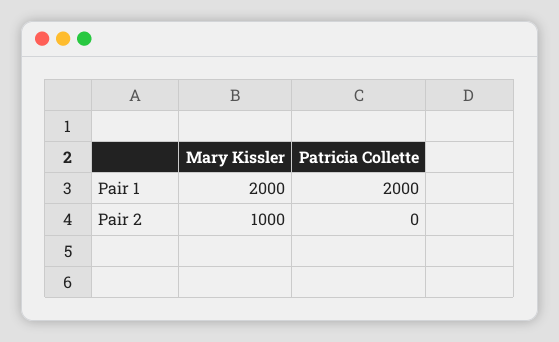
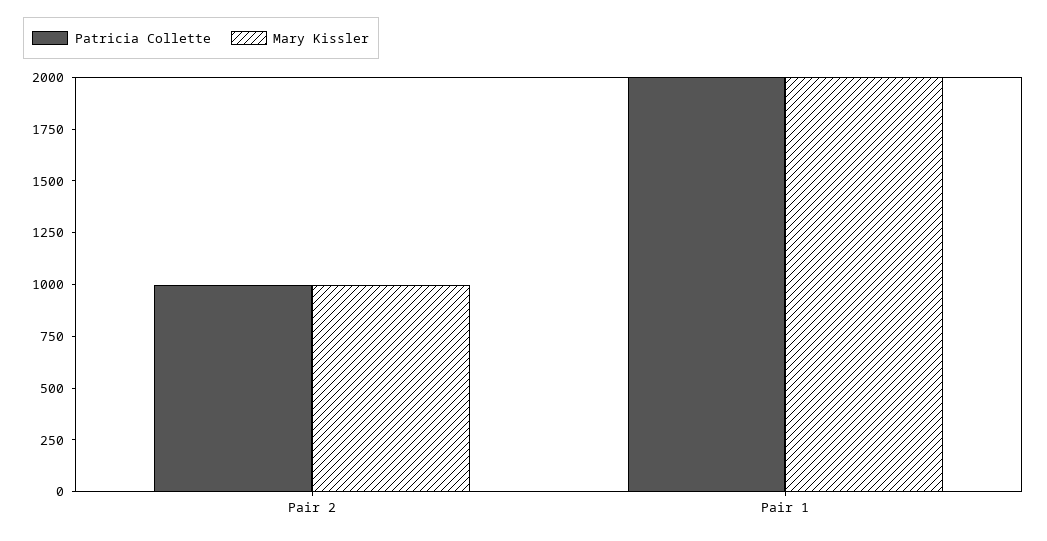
Patricia Collette, Pair 2: 0 -> 1000

